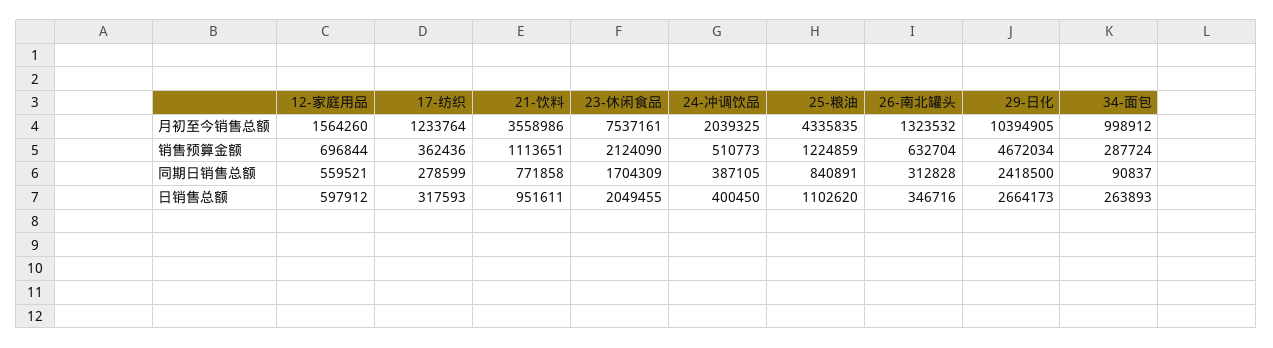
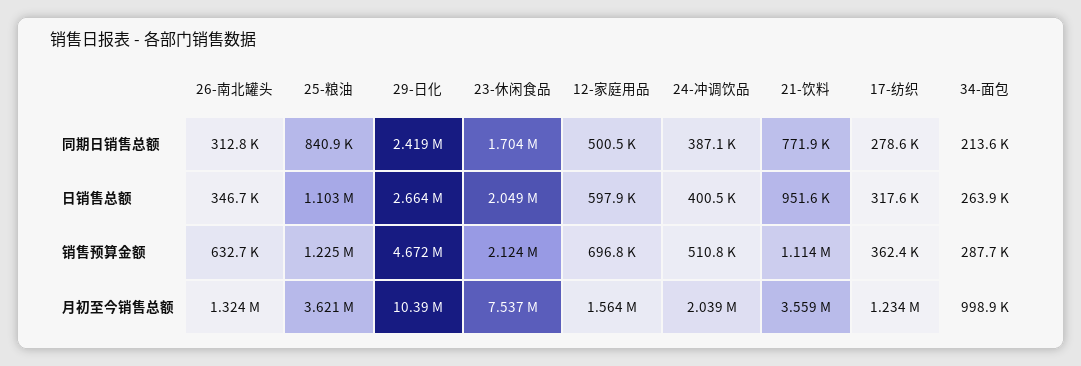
25-粮油, 月初至今销售总额: 4335835 -> 3621000
12-家庭用品, 同期日销售总额: 559521 -> 500500
34-面包, 同期日销售总额: 90837 -> 213600

